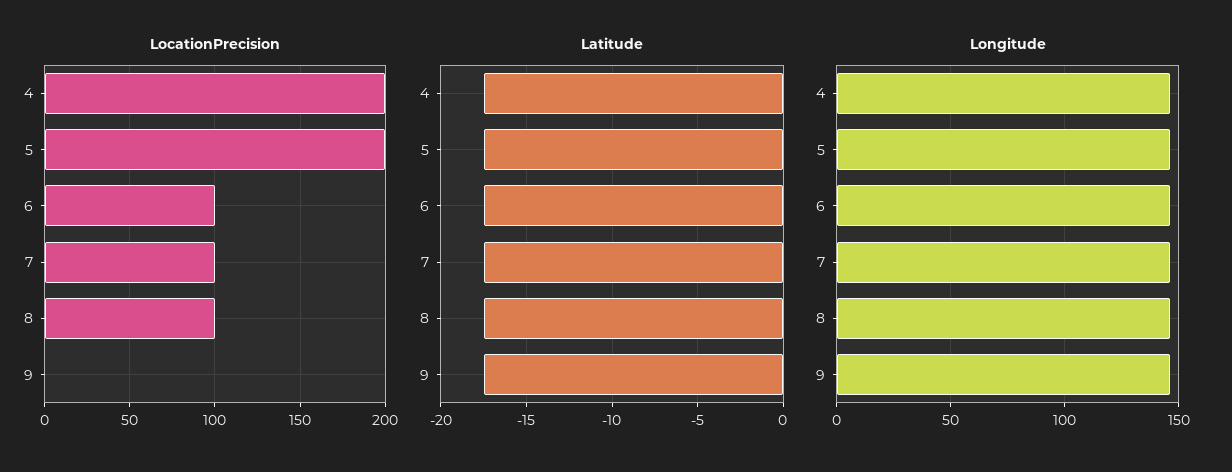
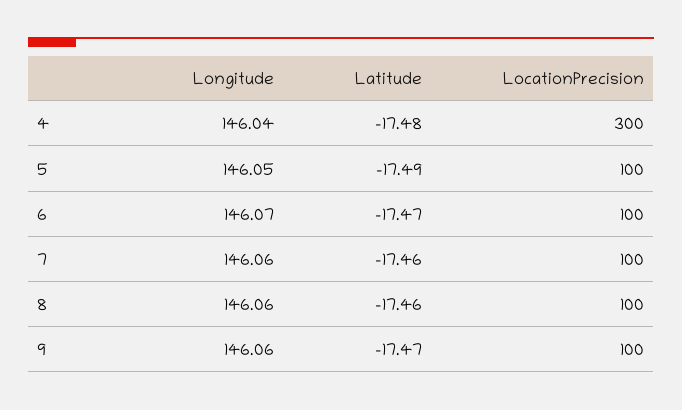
LocationPrecision, 4: 200 -> 300
LocationPrecision, 5: 200 -> 100
LocationPrecision, 9: 0 -> 100

